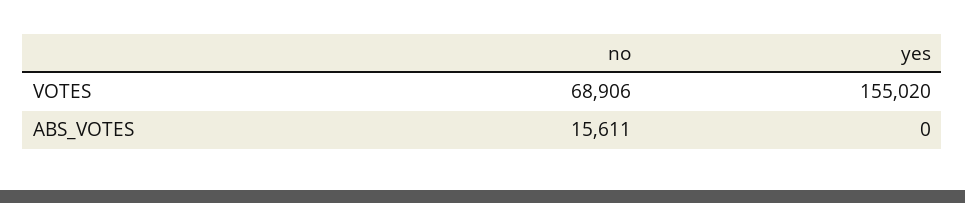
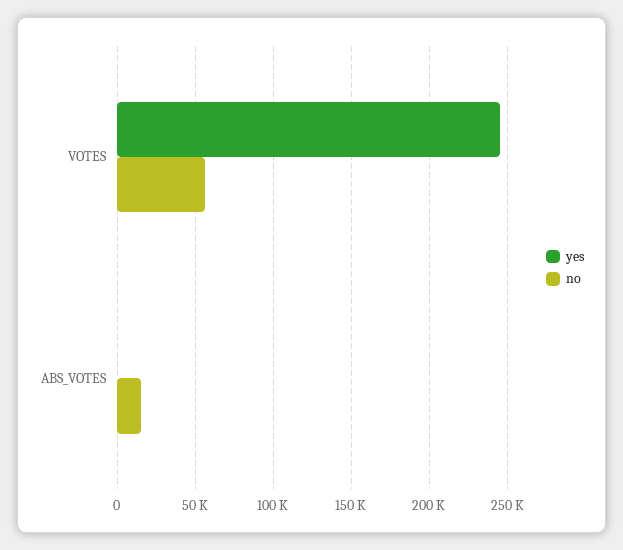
no, VOTES: 68906 -> 55000
yes, VOTES: 155020 -> 245000

